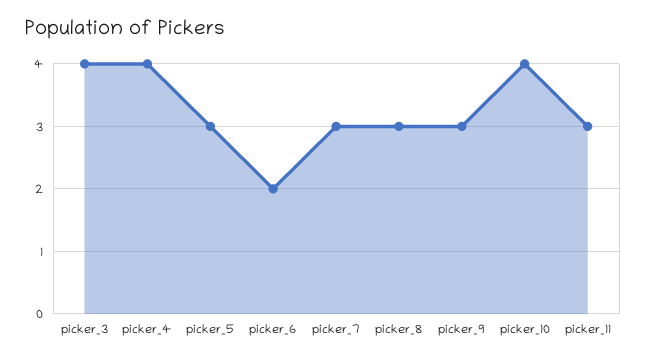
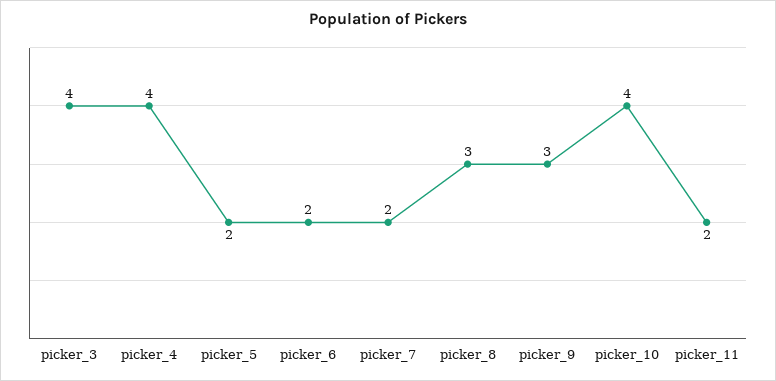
picker_5: 3 -> 2
picker_7: 3 -> 2
picker_11: 3 -> 2

